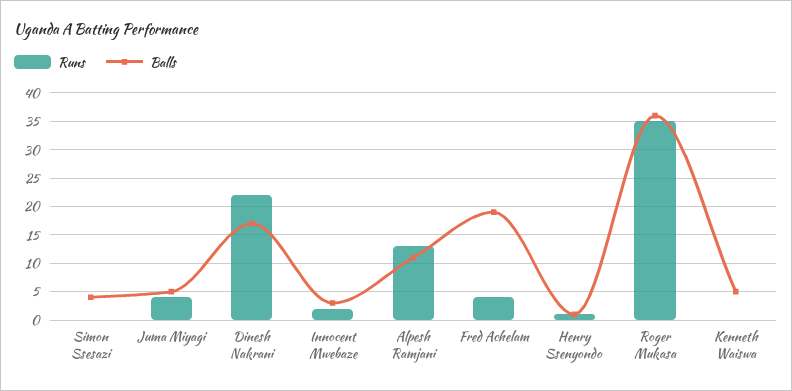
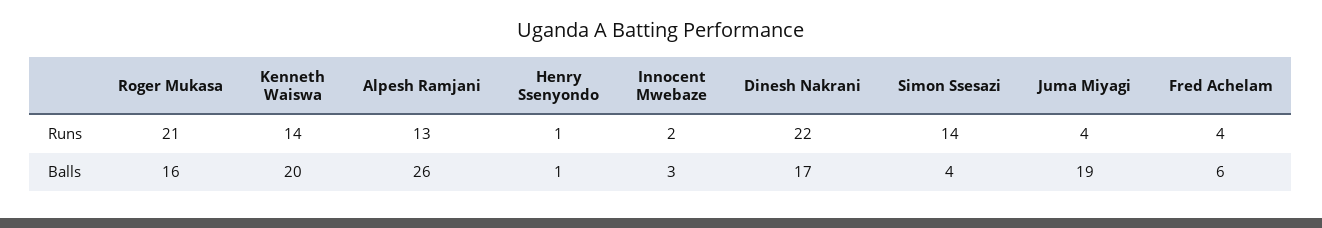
Runs, Simon Ssesazi: 0 -> 14
Balls, Juma Miyagi: 5 -> 19
Balls, Alpesh Ramjani: 10 -> 26
Balls, Fred Achelam: 20 -> 6
Runs, Roger Mukasa: 35 -> 21
Balls, Roger Mukasa: 35 -> 16
Runs, Kenneth Waiswa: 0 -> 14
Balls, Kenneth Waiswa: 5 -> 20

